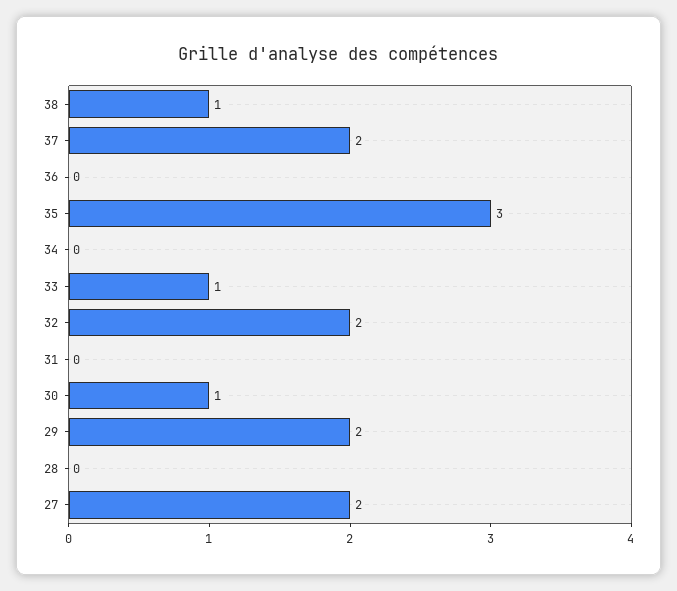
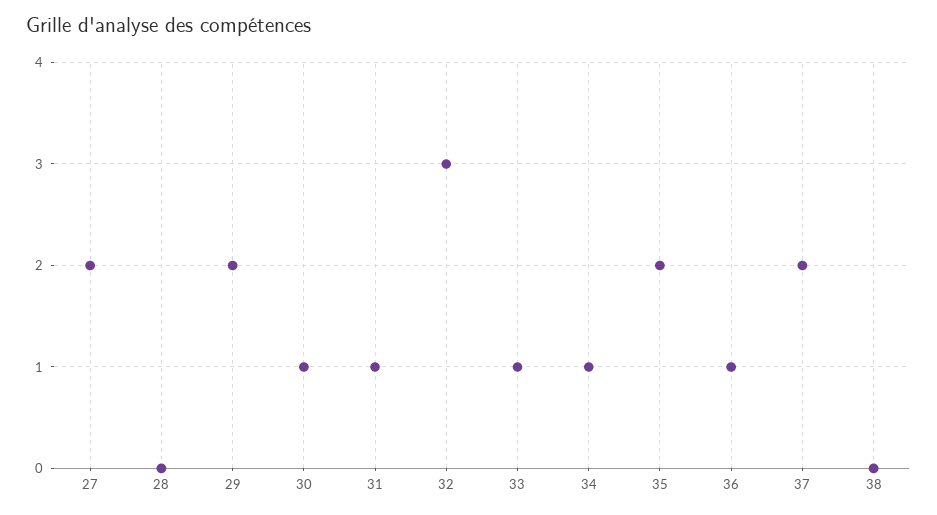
38: 1 -> 0
36: 0 -> 1
35: 3 -> 2
34: 0 -> 1
32: 2 -> 3
31: 0 -> 1

